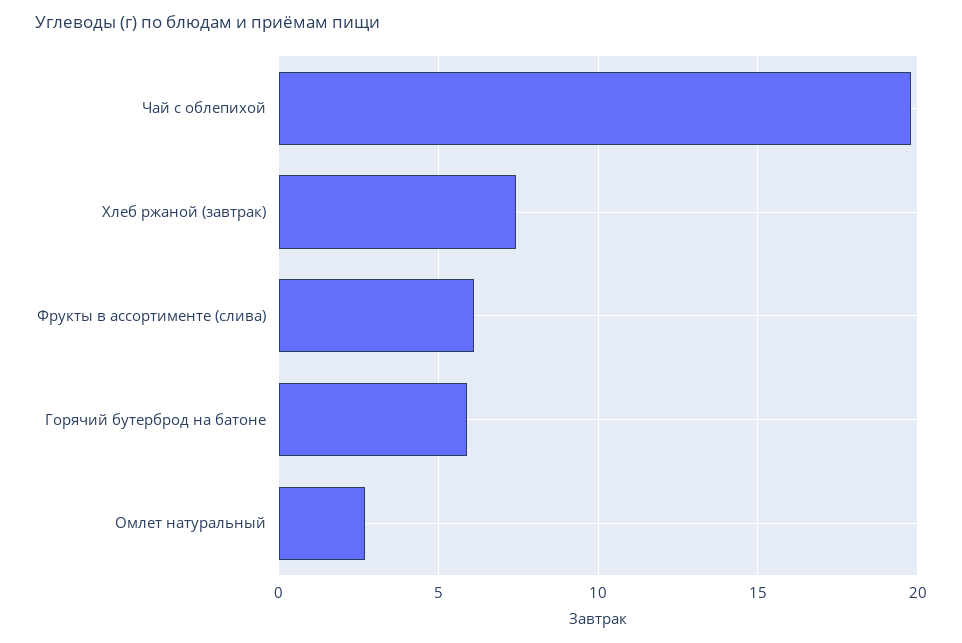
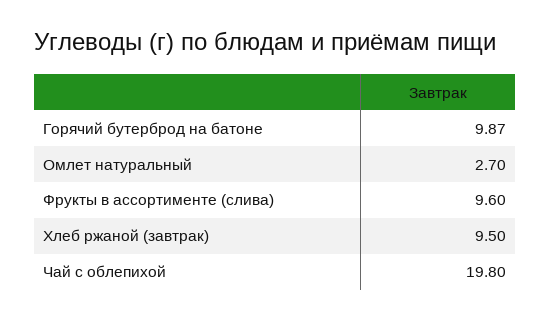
Хлеб ржаной (завтрак): 7.5 -> 9.5
Фрукты в ассортименте (слива): 6 -> 9.6
Горячий бутерброд на батоне: 6 -> 9.87

